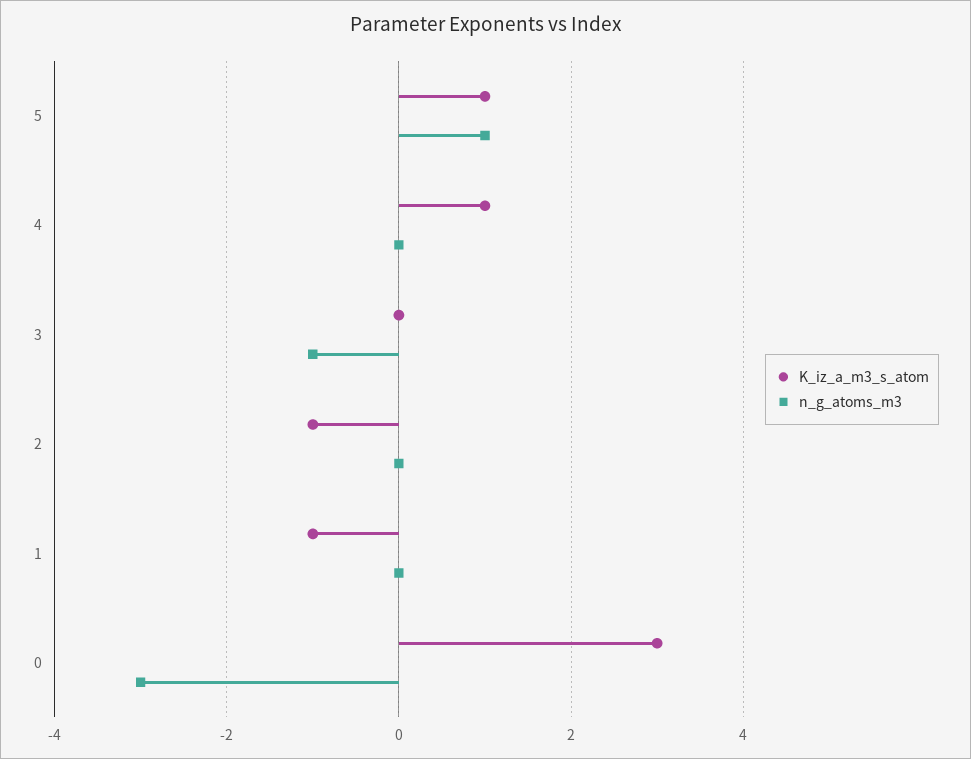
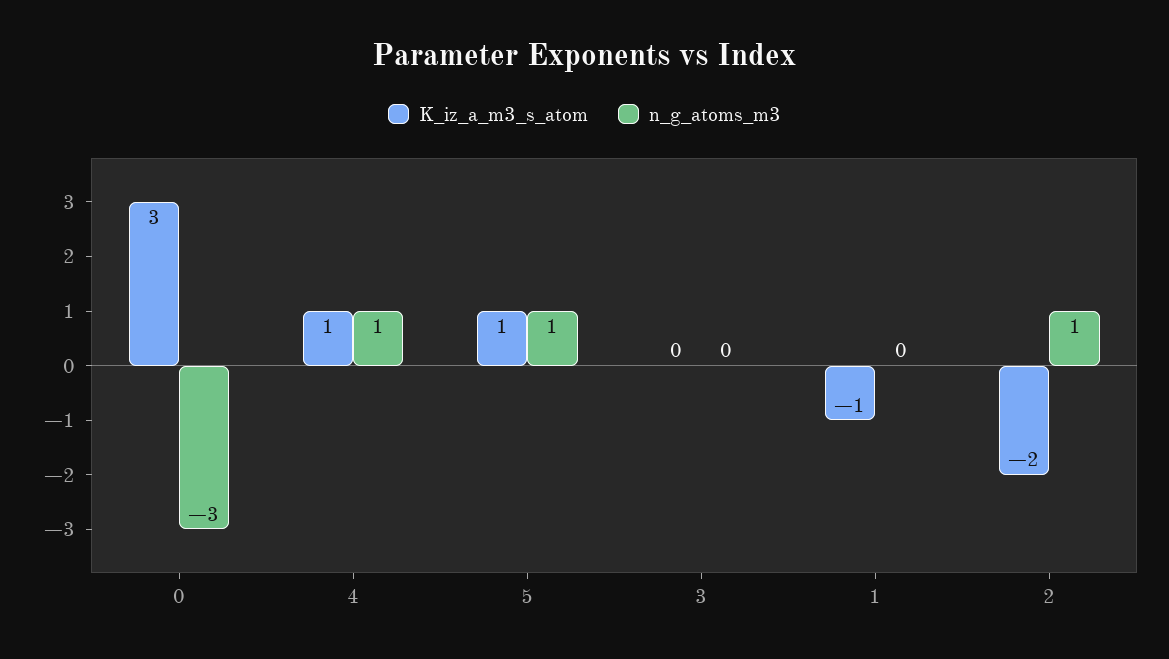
n_g_atoms_m3, 4: 0 -> 1
n_g_atoms_m3, 3: -1 -> 0
K_iz_a_m3_s_atom, 2: -1 -> -2
n_g_atoms_m3, 2: 0 -> 1

